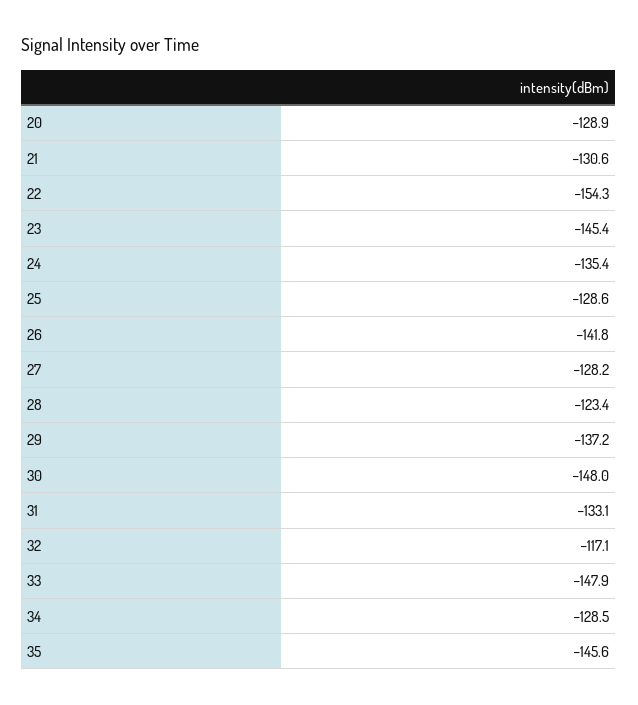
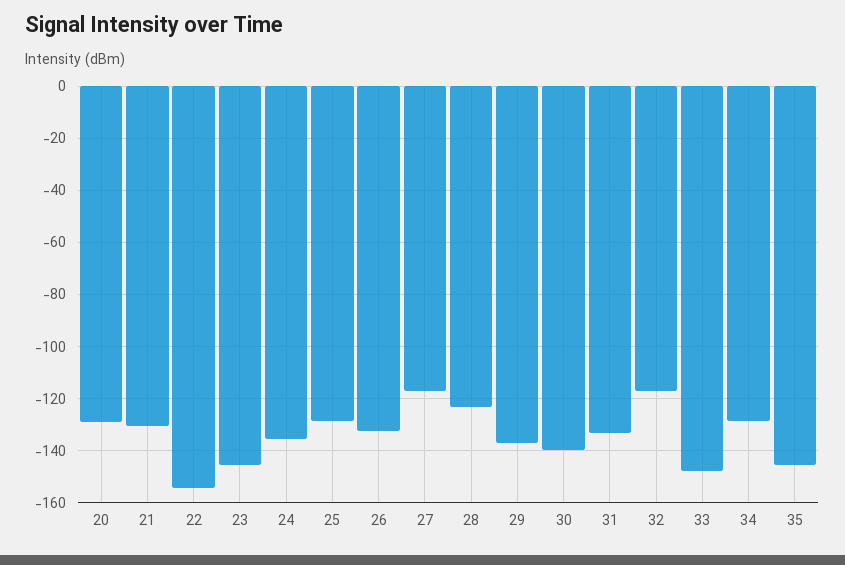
26: -141.8 -> -132.5
27: -128.2 -> -117.5
30: -148 -> -140

